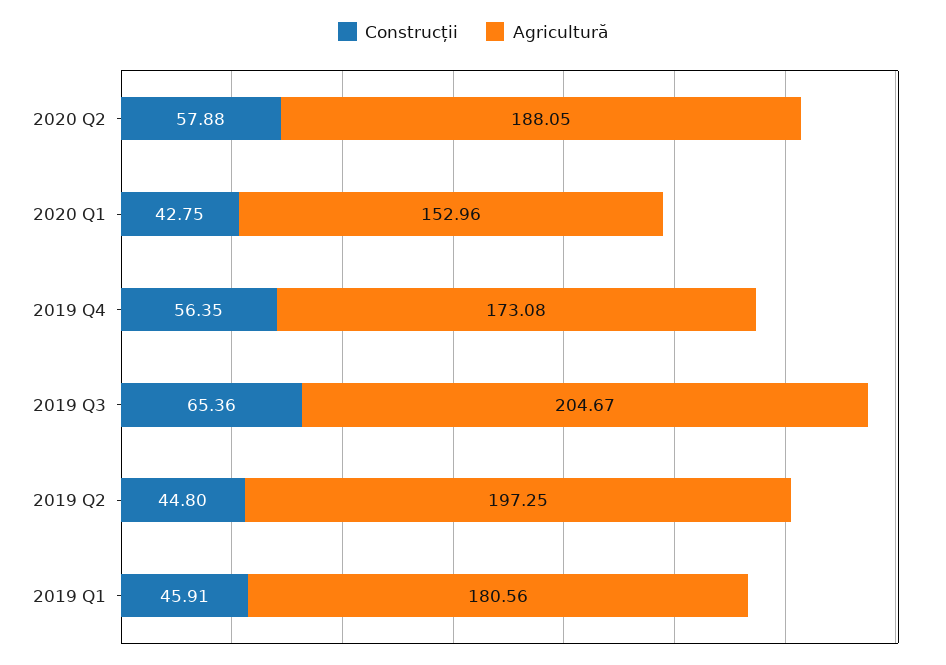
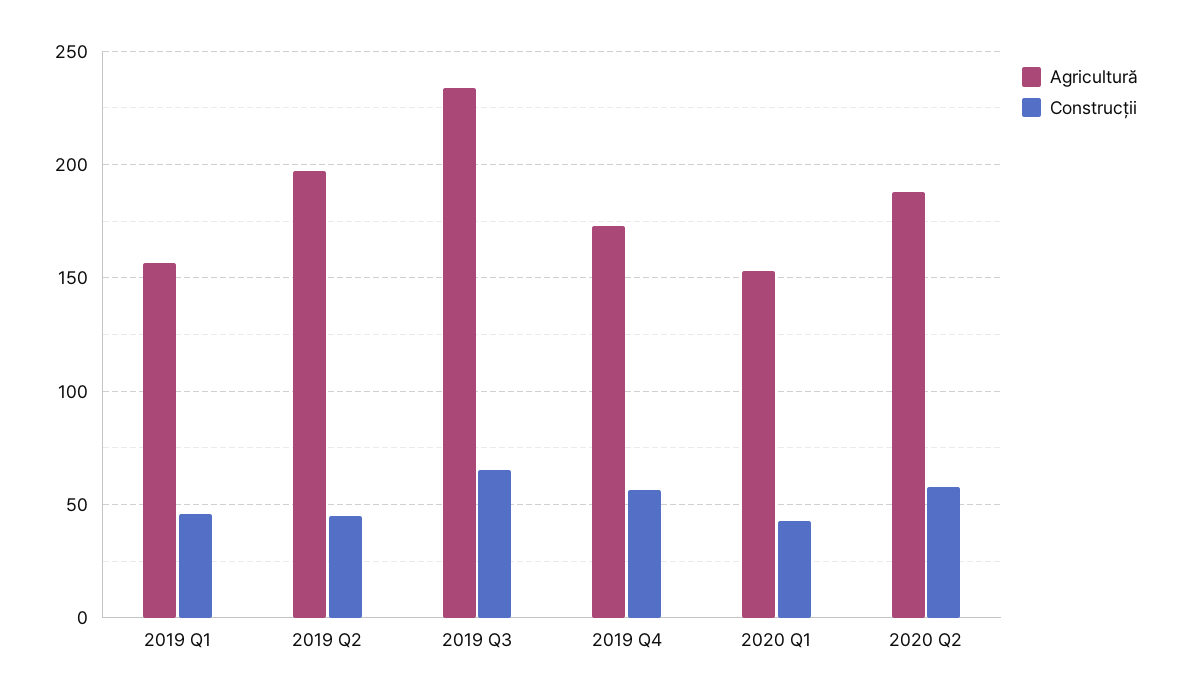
Agricultură, 2019 Q3: 204.67 -> 235
Agricultură, 2019 Q1: 180.56 -> 155

